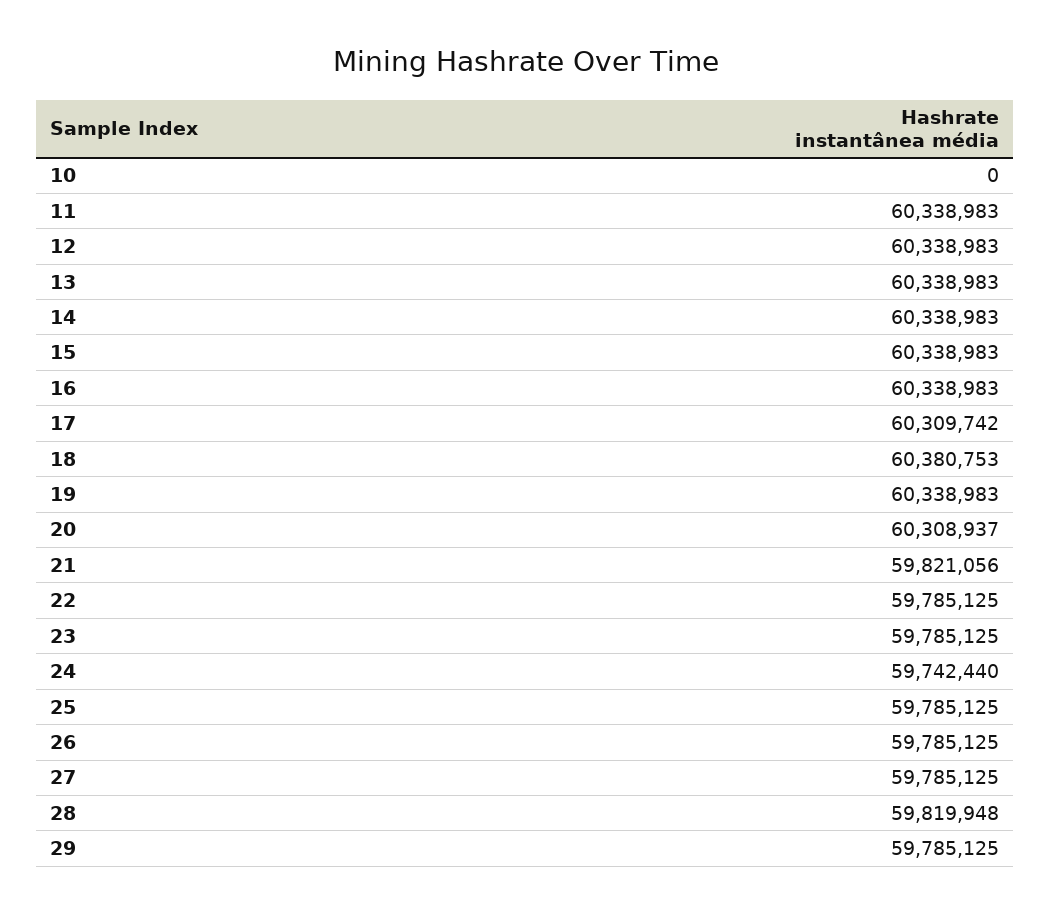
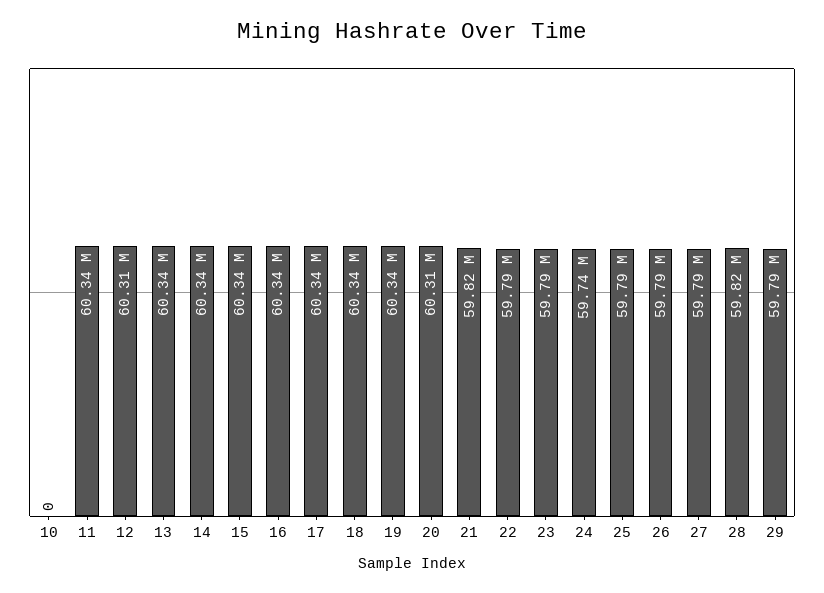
12: 60338983 -> 60310000
17: 60309742 -> 60340000
18: 60380753 -> 60340000

